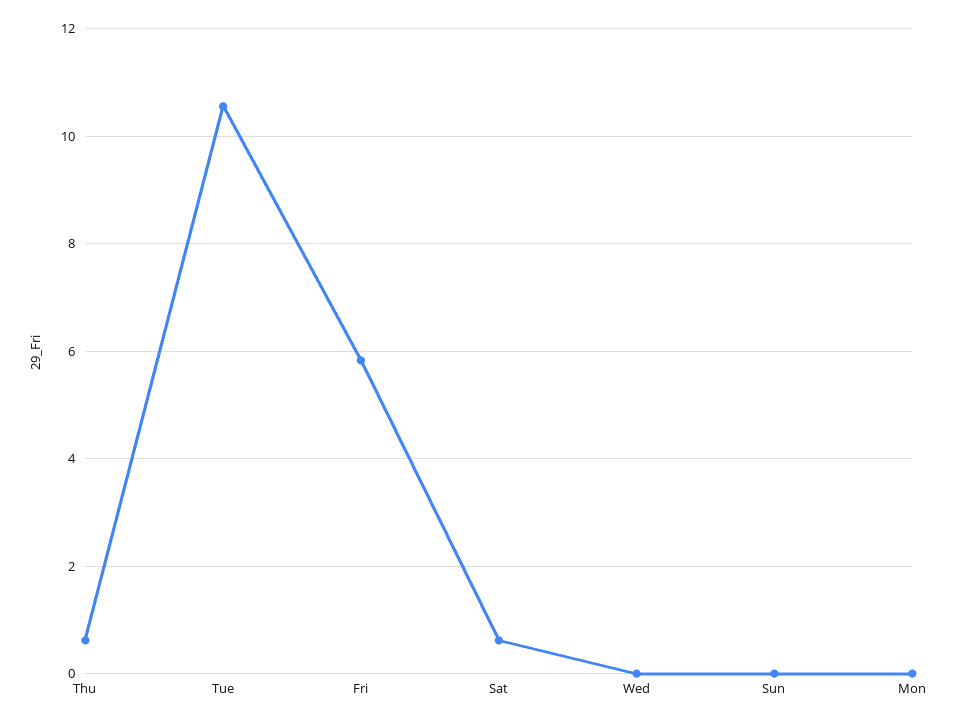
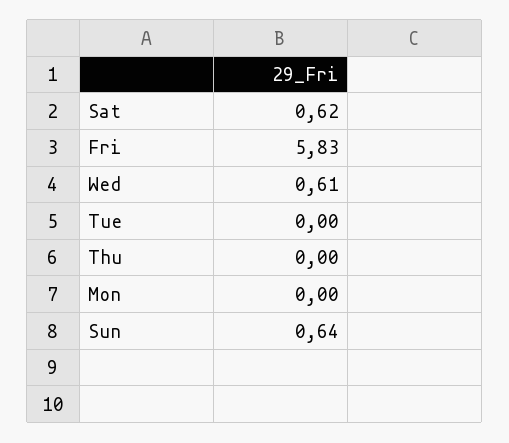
Thu: 0.6 -> 0
Tue: 10.6 -> 0
Wed: 0 -> 0.61
Sun: 0 -> 0.64

